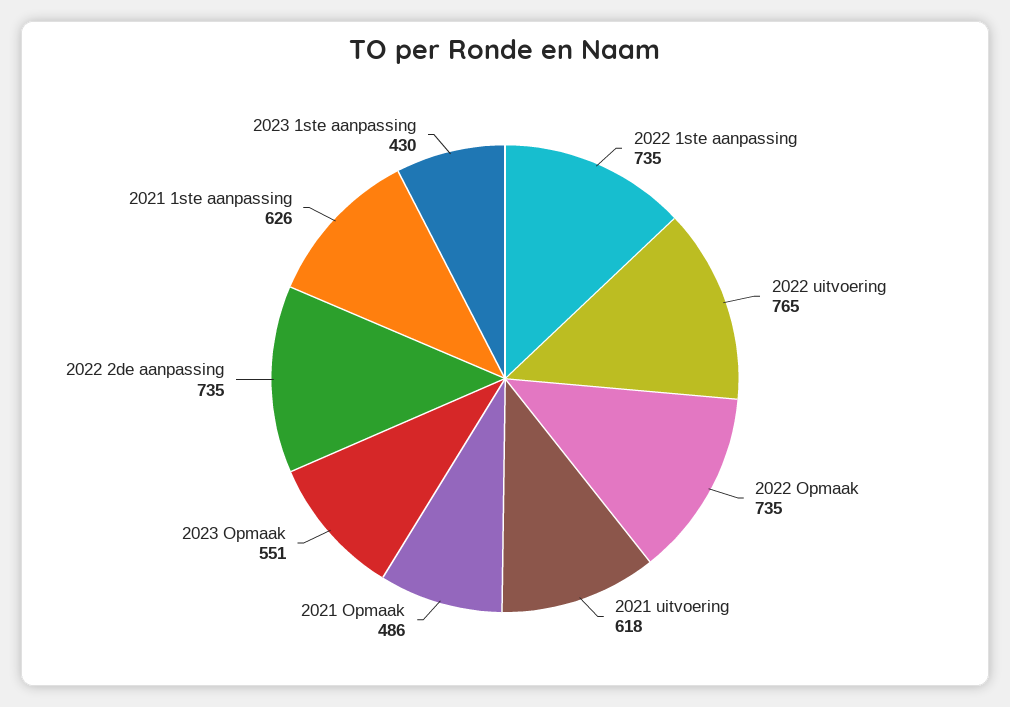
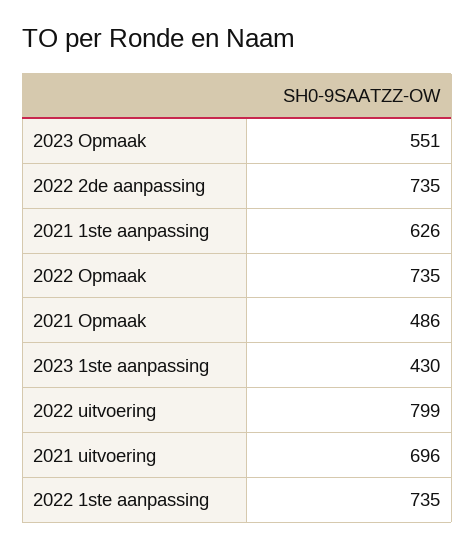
2022 uitvoering: 765 -> 799
2021 uitvoering: 618 -> 696

